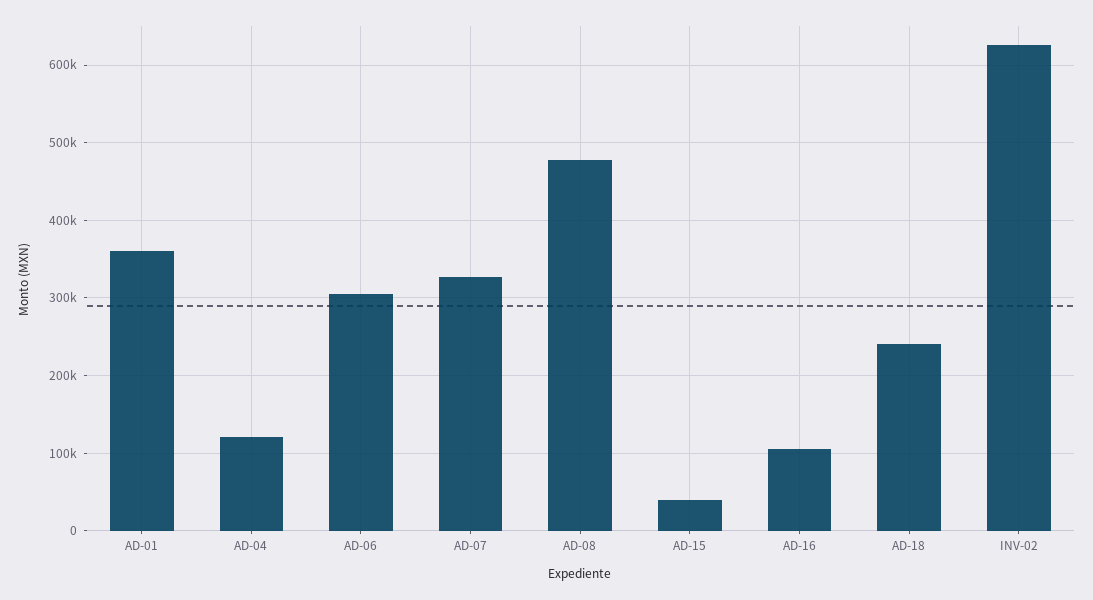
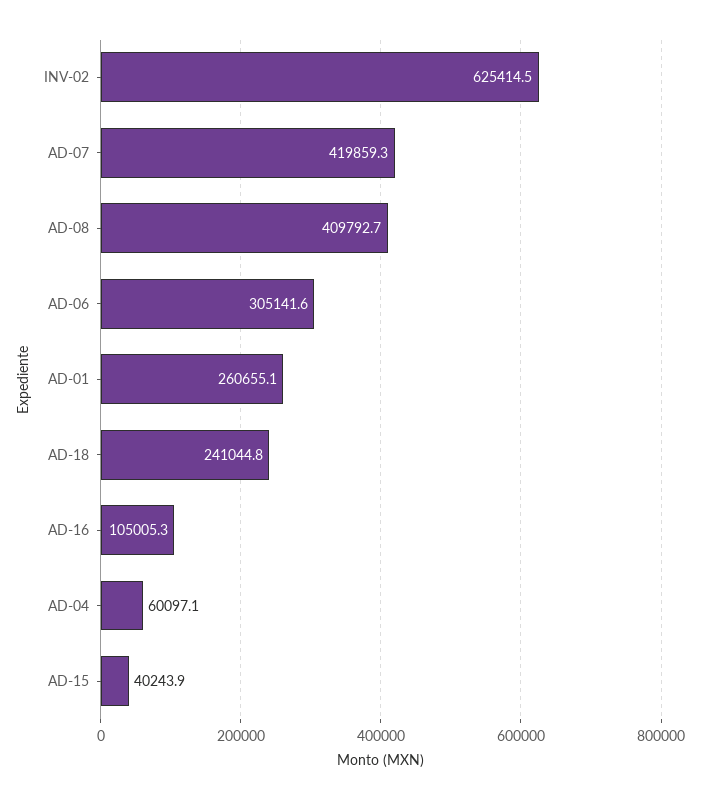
AD-01: 360000 -> 260655.1
AD-04: 120000 -> 60097.1
AD-07: 330000 -> 419859.3
AD-08: 480000 -> 409792.7

